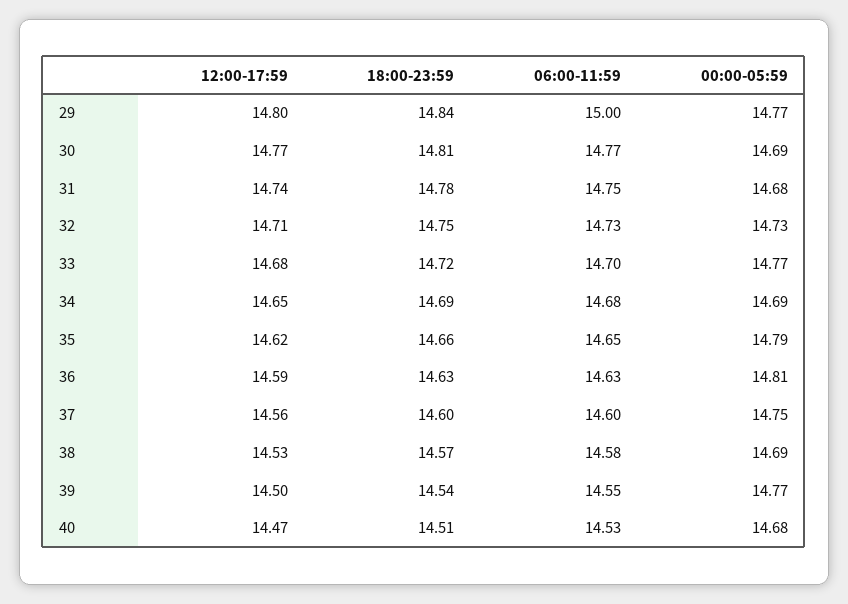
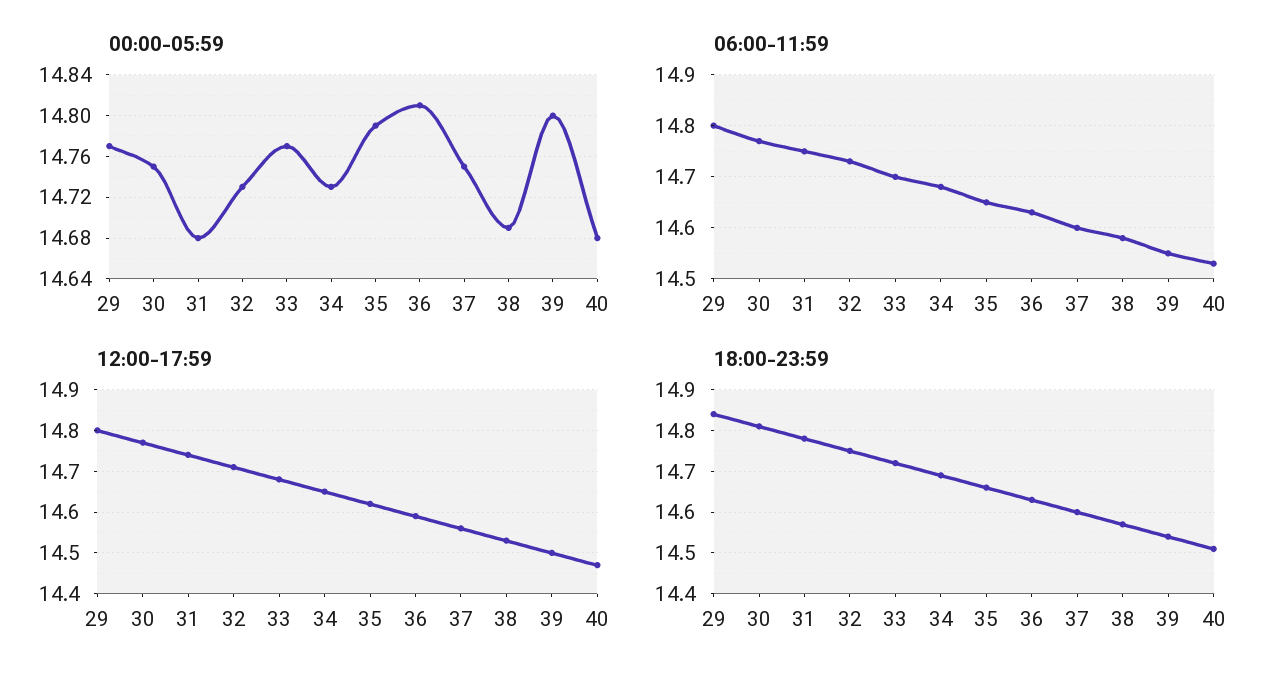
06:00-11:59, 29: 15 -> 14.8
00:00-05:59, 30: 14.69 -> 14.75
00:00-05:59, 34: 14.69 -> 14.73
00:00-05:59, 39: 14.77 -> 14.8

